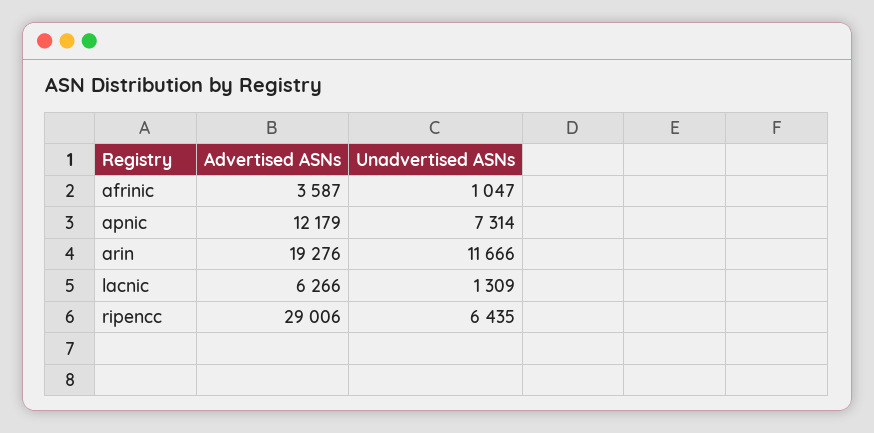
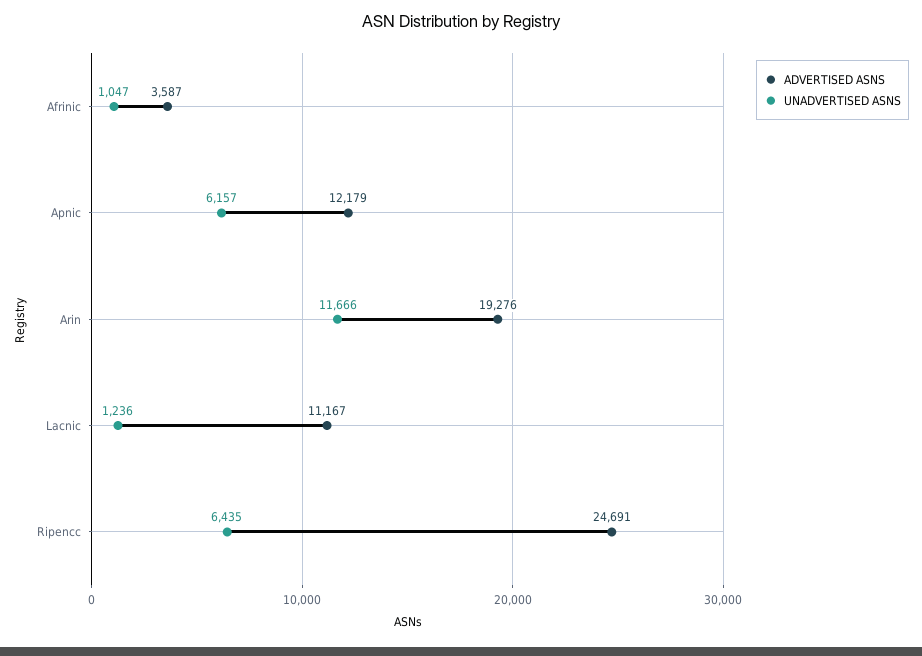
Unadvertised ASNs, apnic: 7314 -> 6157
Advertised ASNs, lacnic: 6266 -> 11167
Unadvertised ASNs, lacnic: 1309 -> 1236
Advertised ASNs, ripencc: 29006 -> 24691

